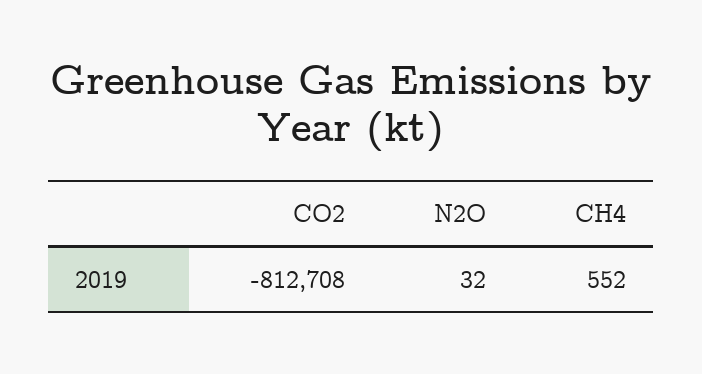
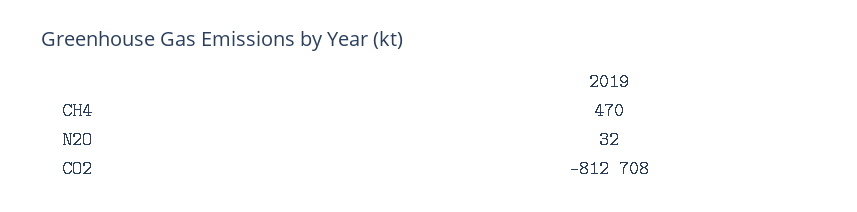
CH4: 552 -> 470

